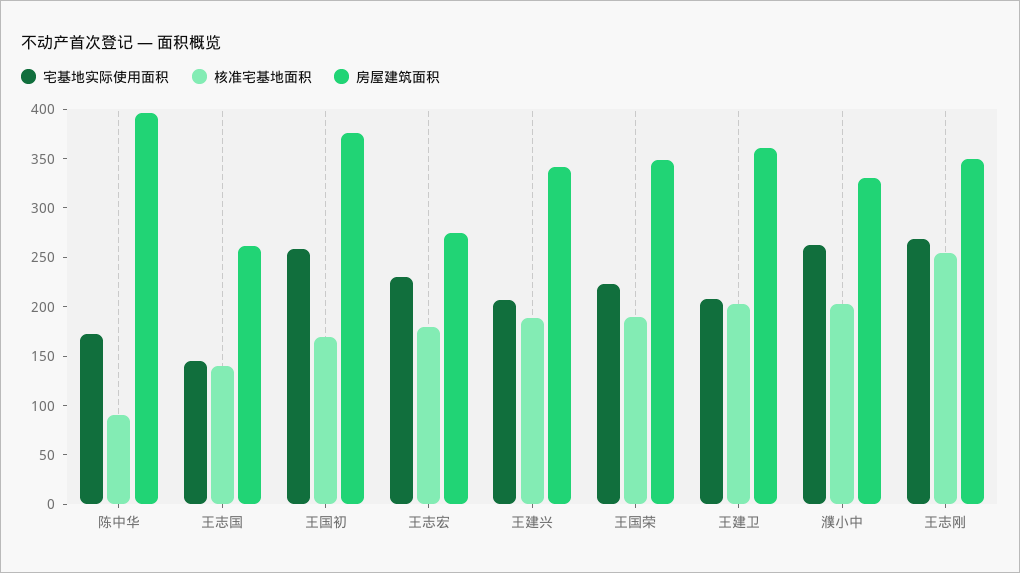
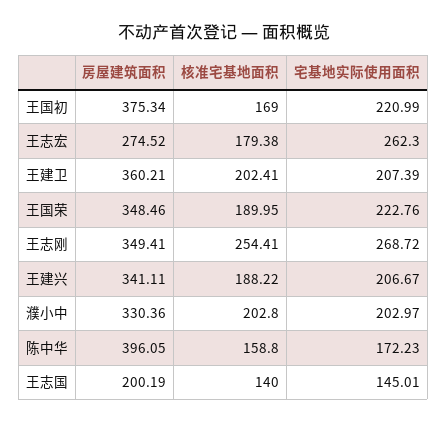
核准宅基地面积, 陈中华: 90 -> 158.8
房屋建筑面积, 王志国: 260 -> 200.19
宅基地实际使用面积, 王国初: 260 -> 220.99
宅基地实际使用面积, 王志宏: 230 -> 262.3
宅基地实际使用面积, 濮小中: 260 -> 202.97

